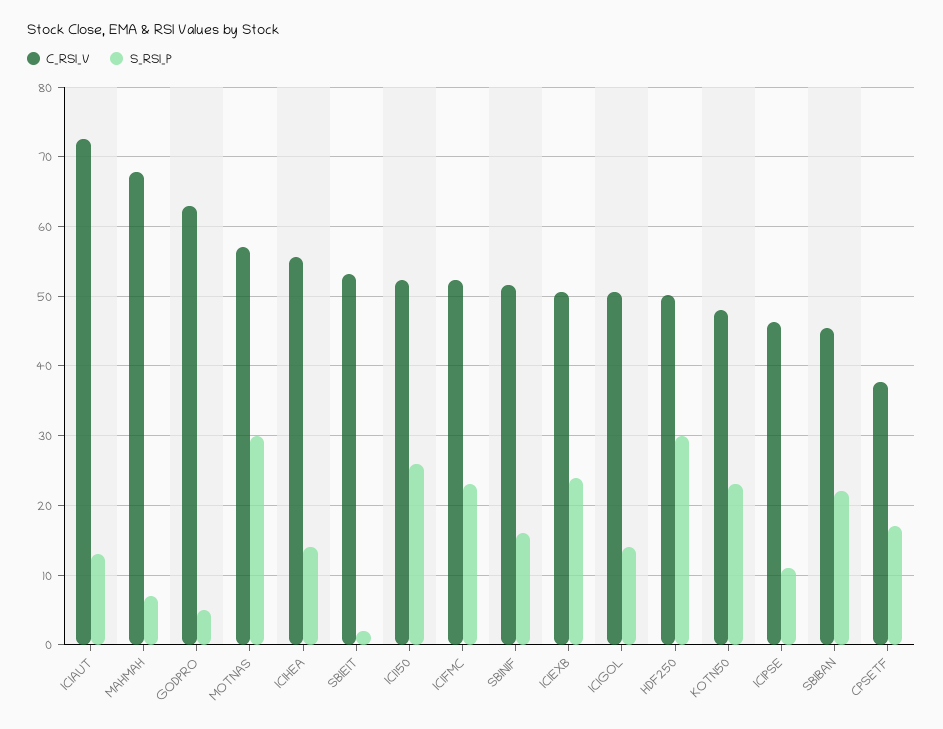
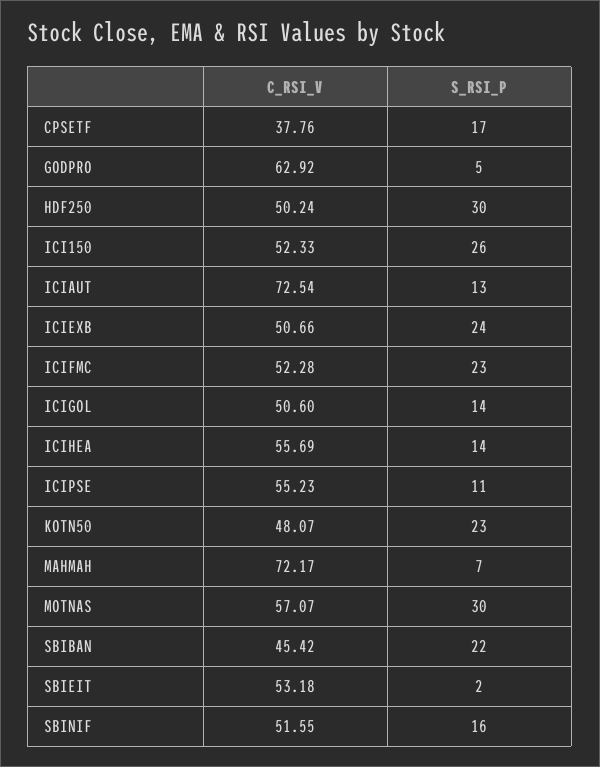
C_RSI_V, MAHMAH: 68 -> 72.17
C_RSI_V, ICIPSE: 46 -> 55.23

